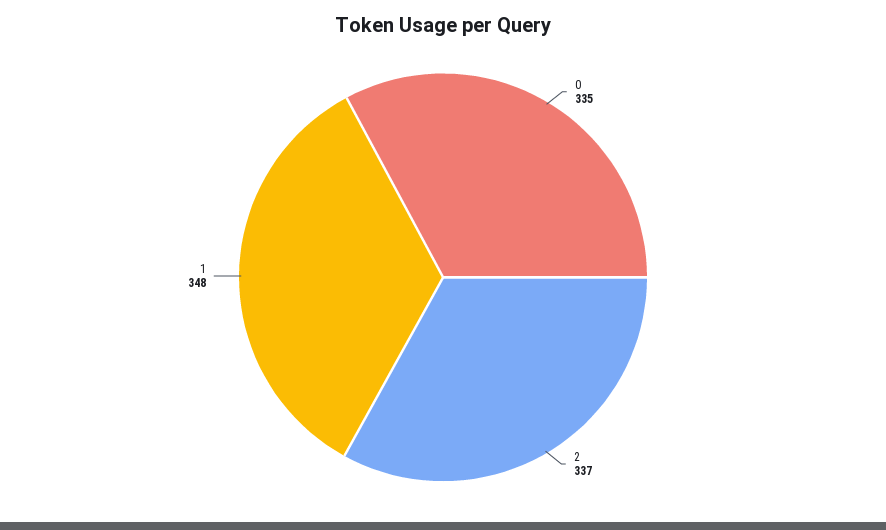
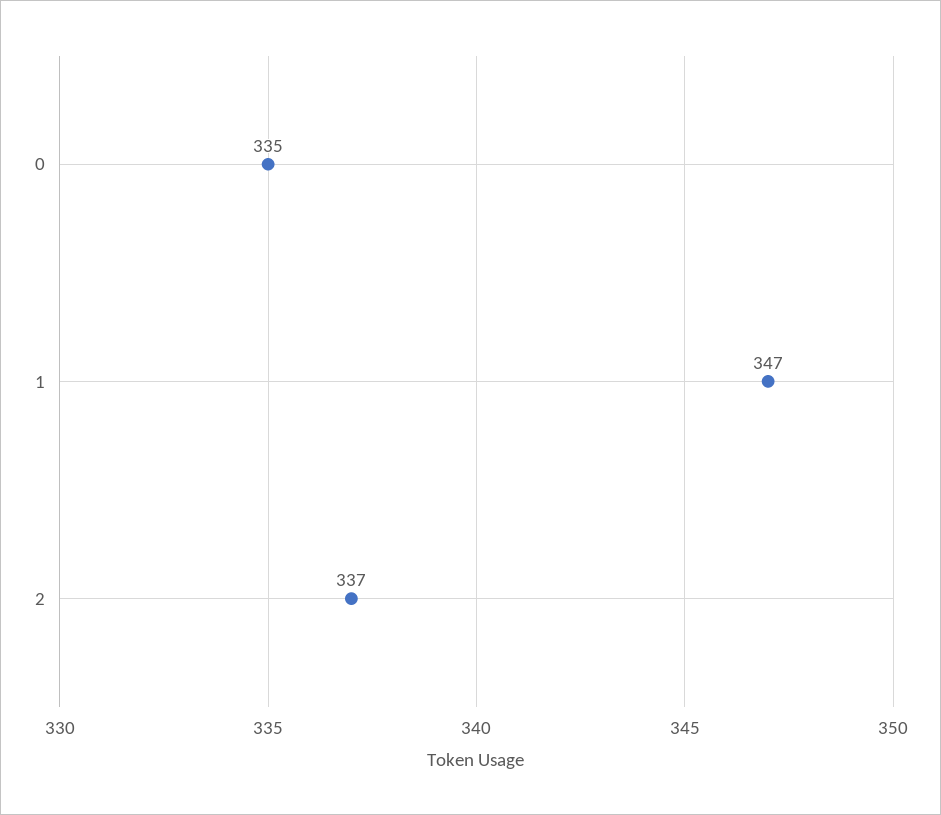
1: 348 -> 347

